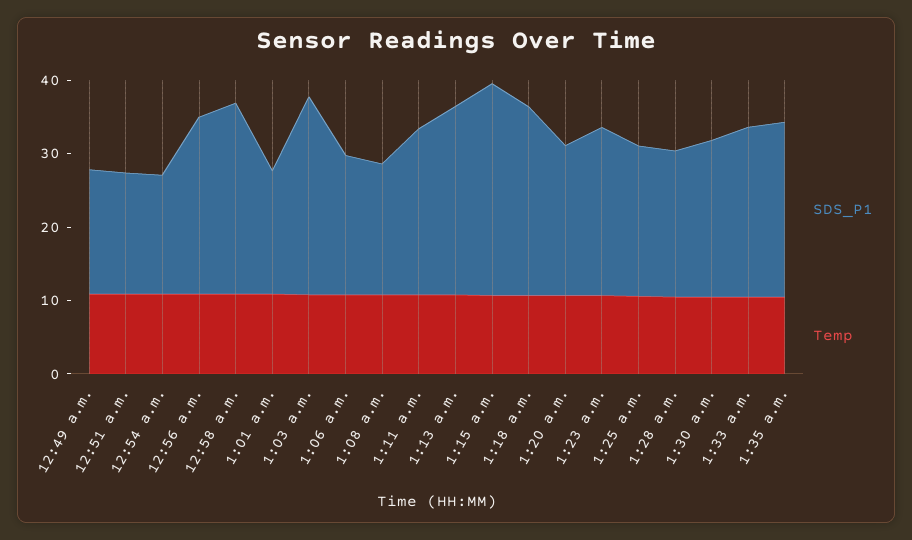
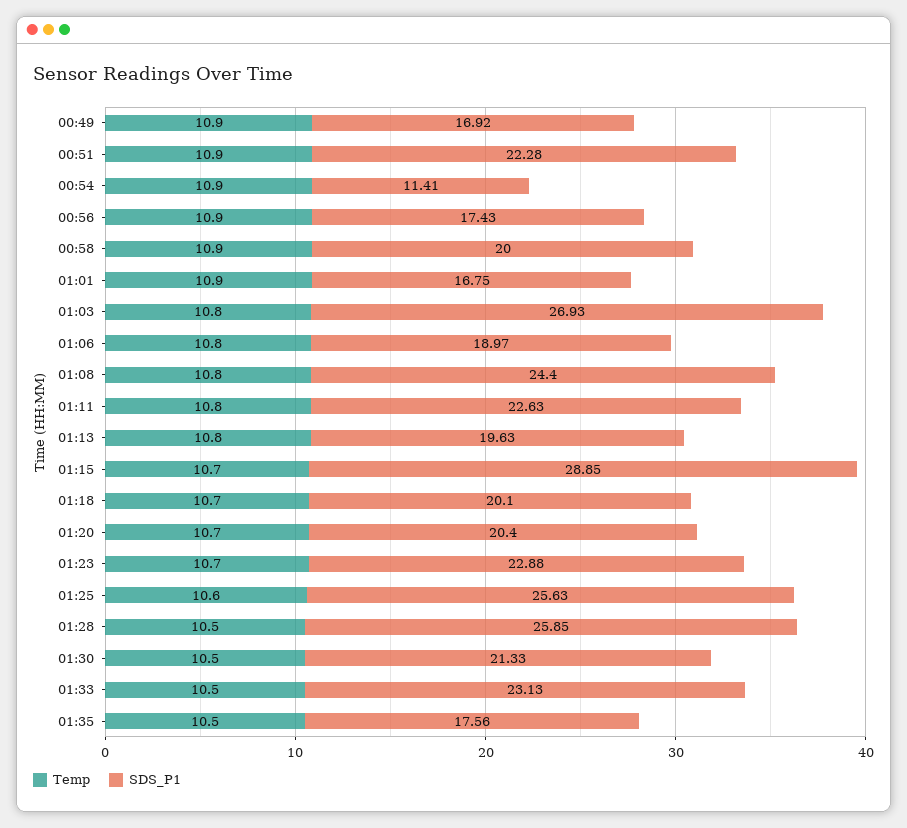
SDS_P1, 12:51 a.m.: 16 -> 22.28
SDS_P1, 12:54 a.m.: 16 -> 11.41
SDS_P1, 12:56 a.m.: 24 -> 17.43
SDS_P1, 12:58 a.m.: 26 -> 20
SDS_P1, 1:08 a.m.: 18 -> 24.4
SDS_P1, 1:13 a.m.: 26 -> 19.63
SDS_P1, 1:18 a.m.: 26 -> 20.1
SDS_P1, 1:25 a.m.: 20 -> 25.63
SDS_P1, 1:28 a.m.: 20 -> 25.85
SDS_P1, 1:35 a.m.: 24 -> 17.56

